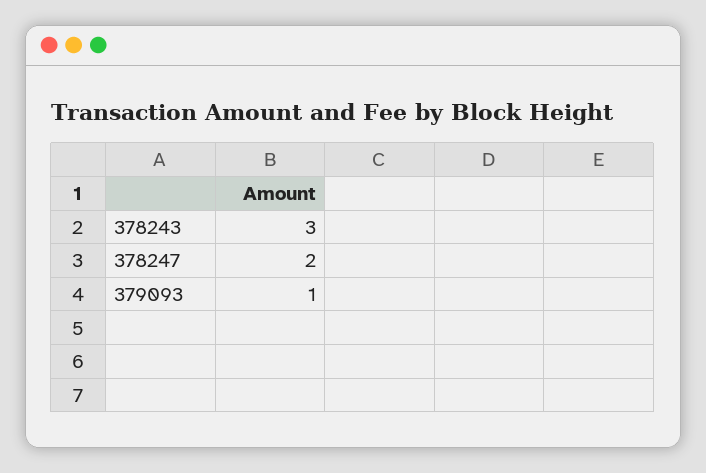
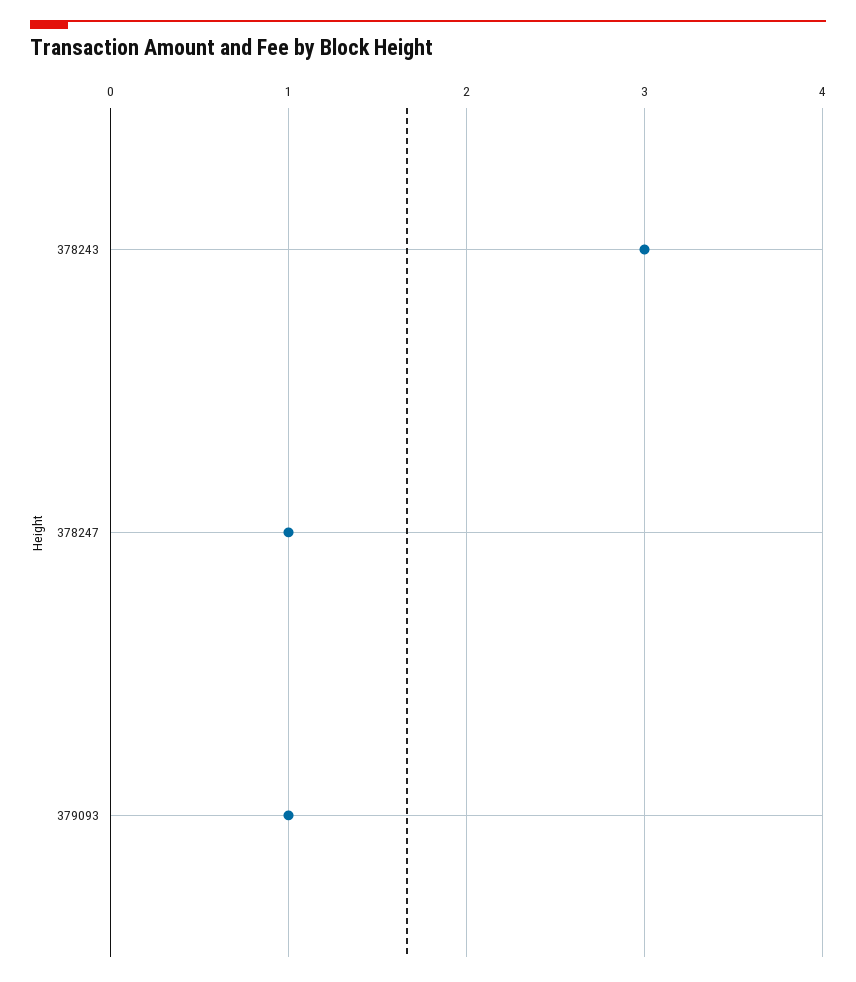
378247: 2 -> 1

